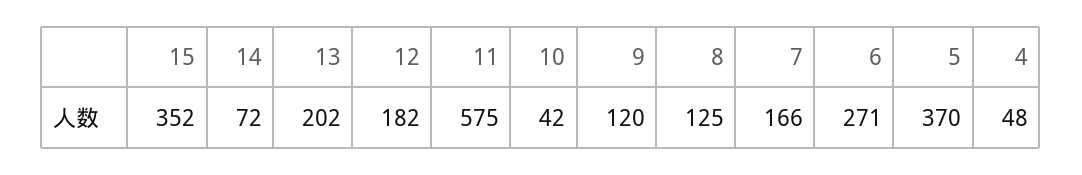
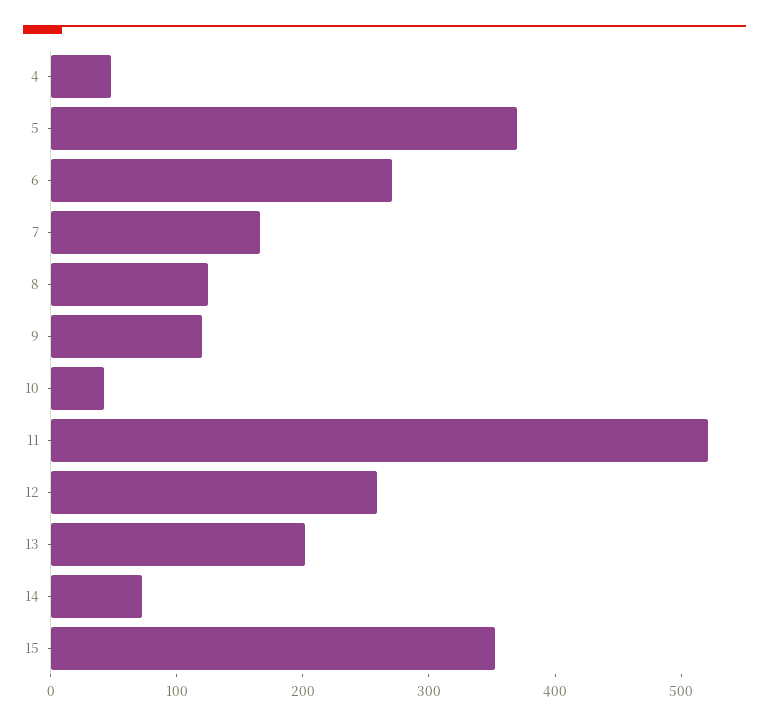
12: 182 -> 260
11: 575 -> 520

